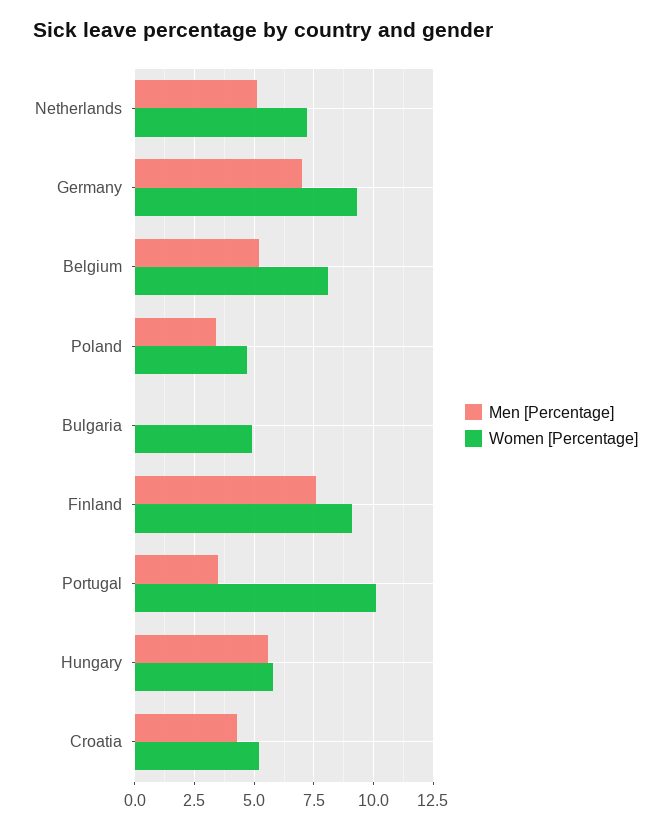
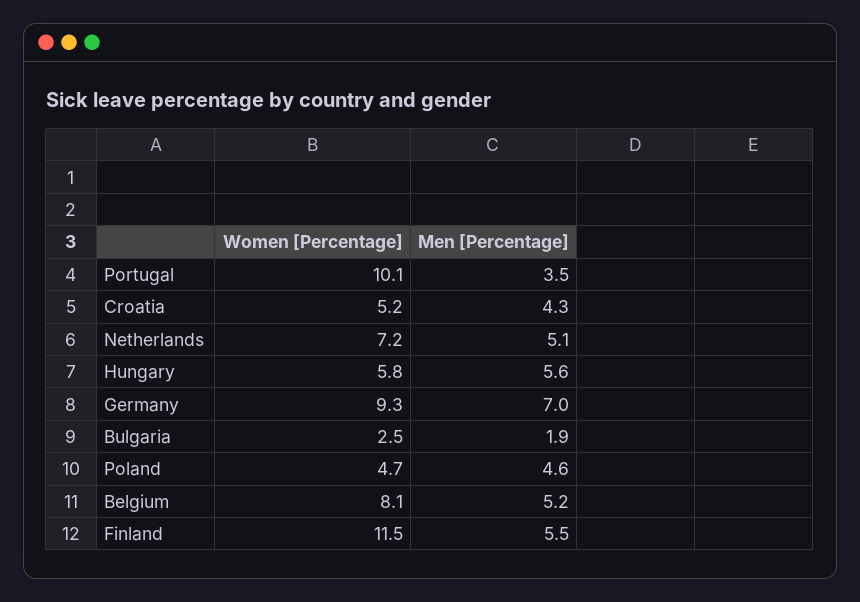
Men [Percentage], Poland: 3.5 -> 4.6
Men [Percentage], Bulgaria: 0 -> 1.9
Women [Percentage], Bulgaria: 5 -> 2.5
Men [Percentage], Finland: 7.5 -> 5.5
Women [Percentage], Finland: 9 -> 11.5

